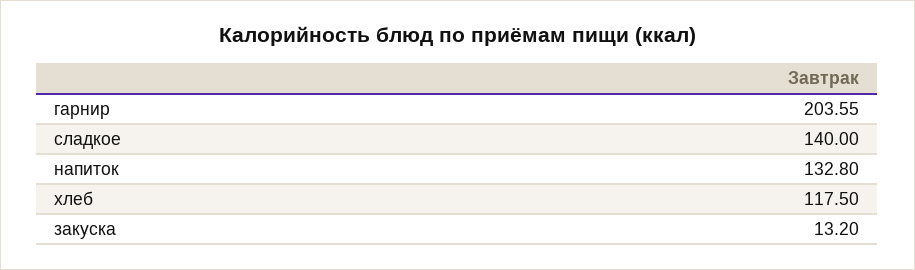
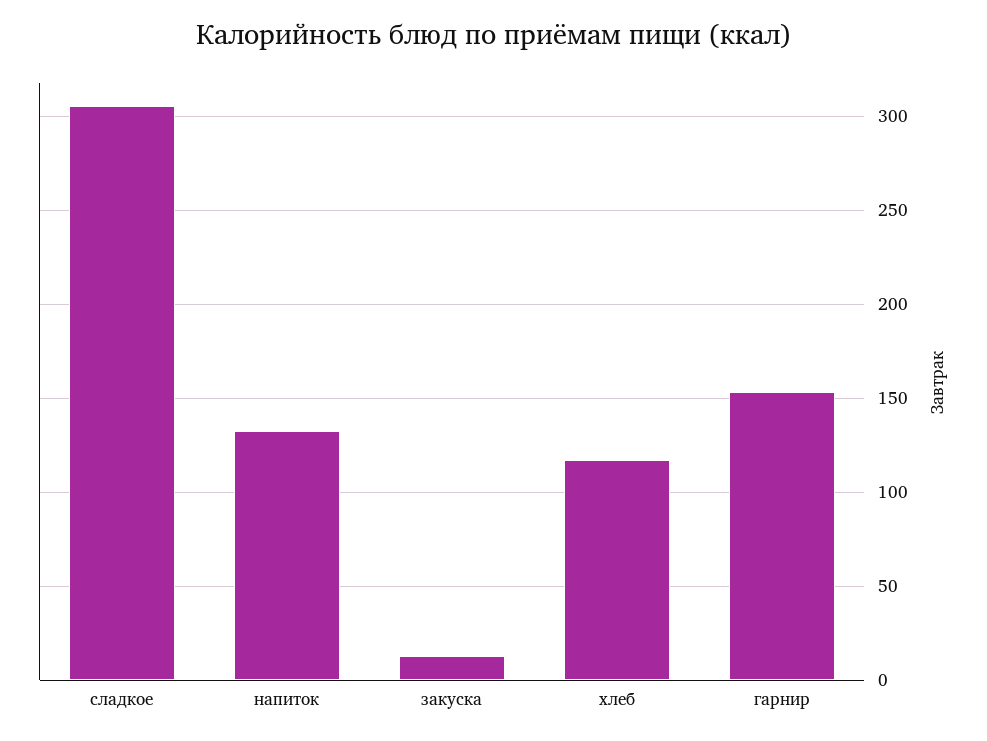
гарнир: 203.55 -> 155
сладкое: 140 -> 305

